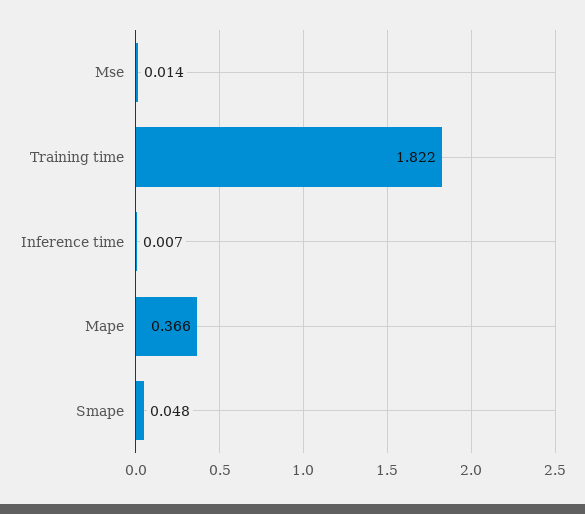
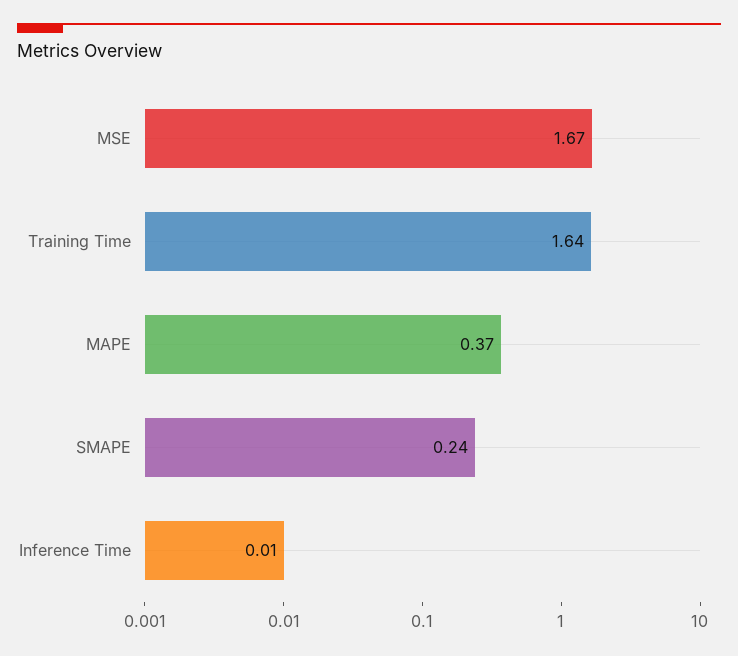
Mse: 0.014 -> 1.67
Training time: 1.822 -> 1.64
Smape: 0.048 -> 0.24

